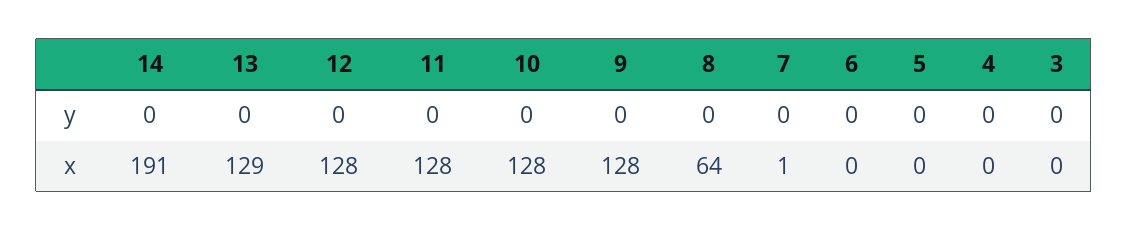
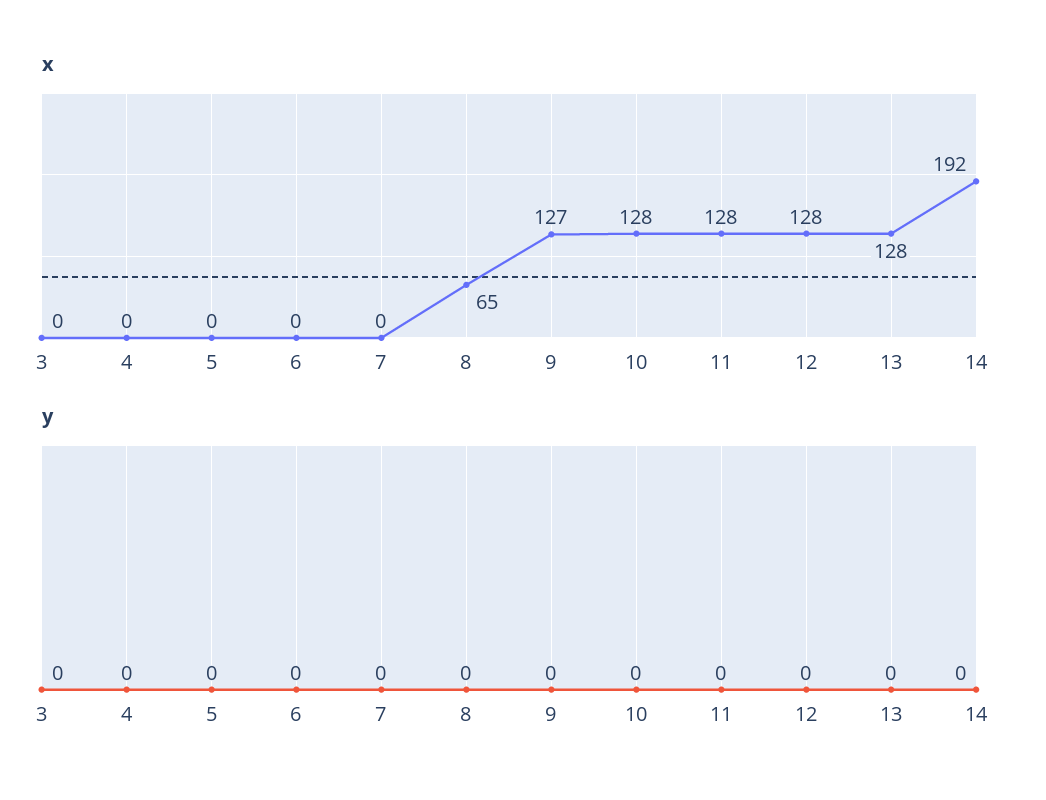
x, 14: 191 -> 192
x, 13: 129 -> 128
x, 9: 128 -> 127
x, 8: 64 -> 65
x, 7: 1 -> 0

